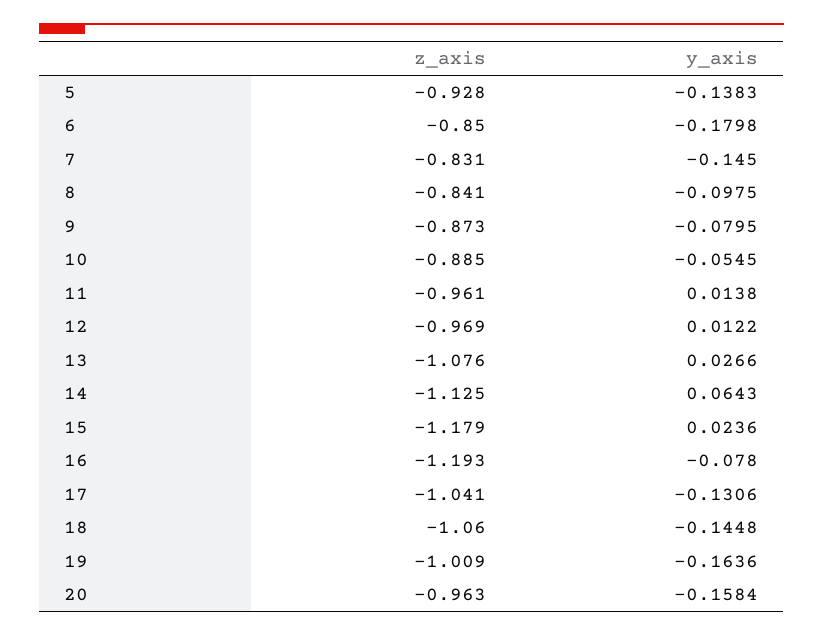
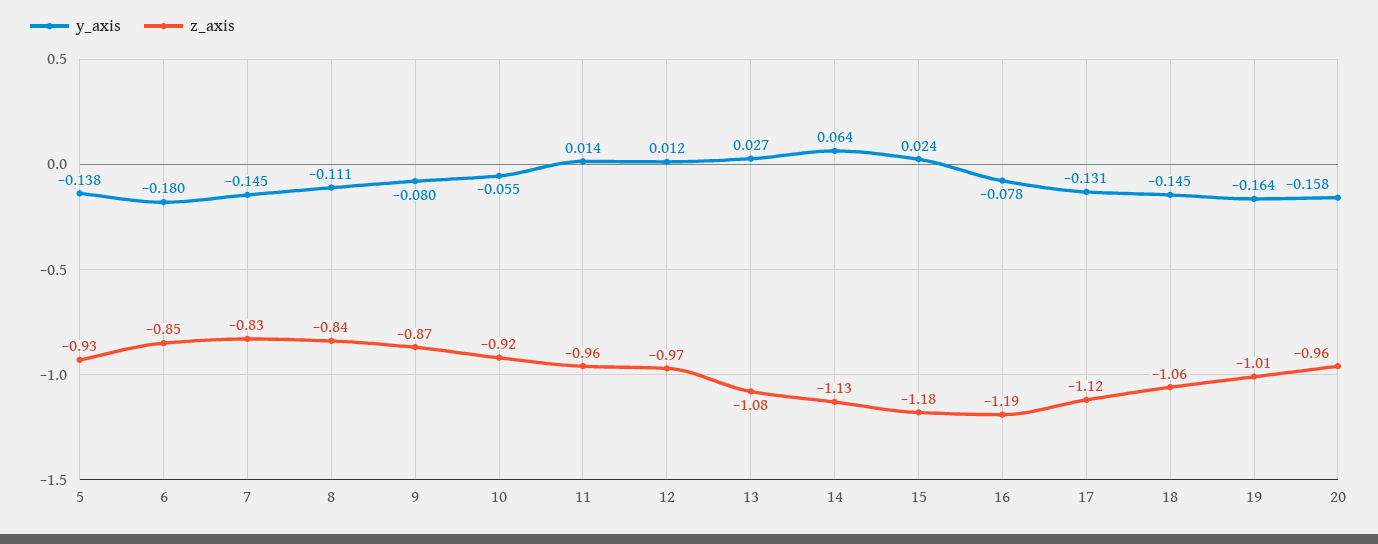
y_axis, 8: -0.0975 -> -0.111
z_axis, 10: -0.885 -> -0.92
z_axis, 17: -1.041 -> -1.12

